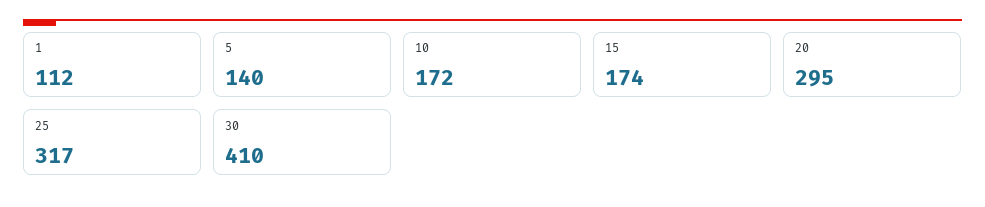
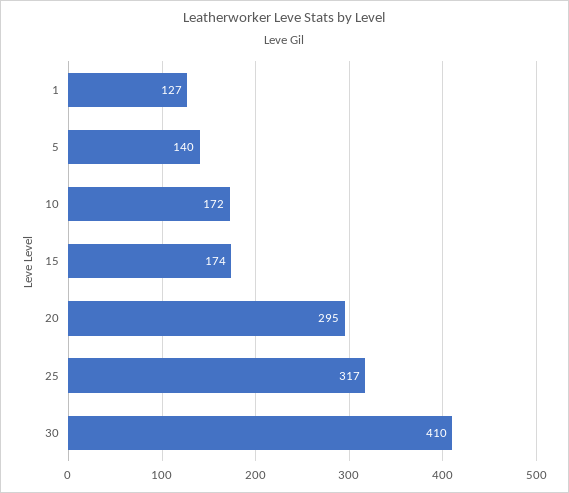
1: 112 -> 127

